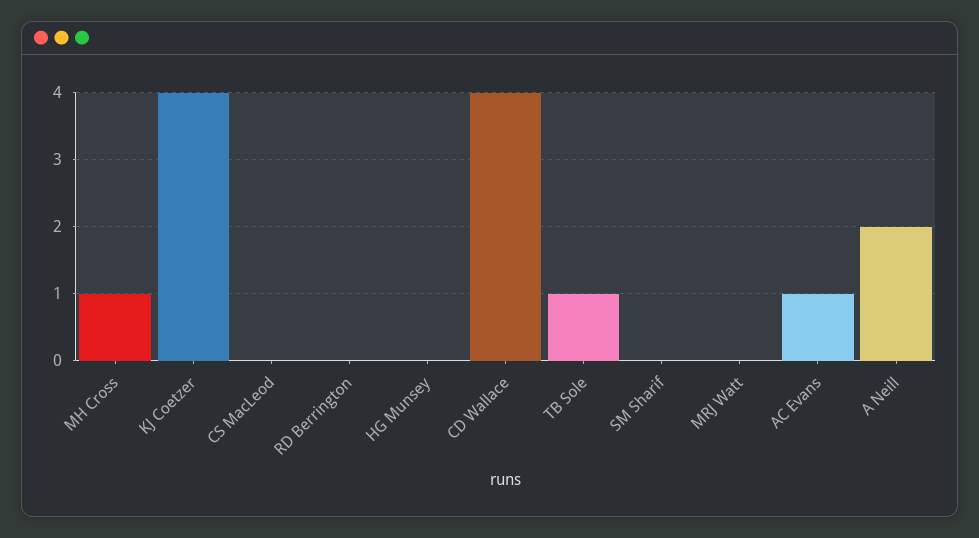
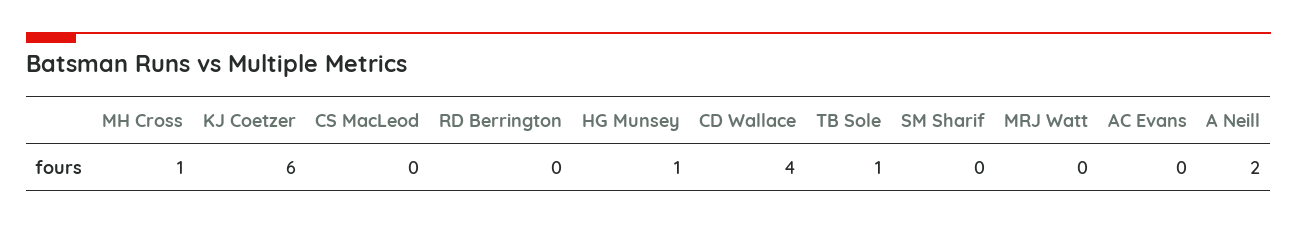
KJ Coetzer: 4 -> 6
HG Munsey: 0 -> 1
AC Evans: 1 -> 0

